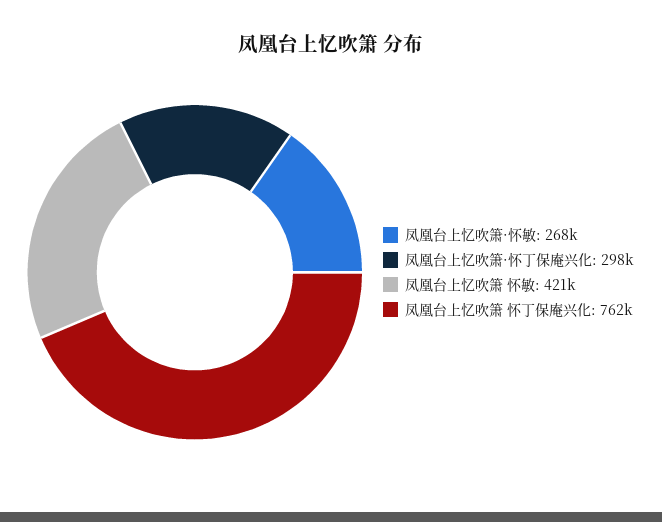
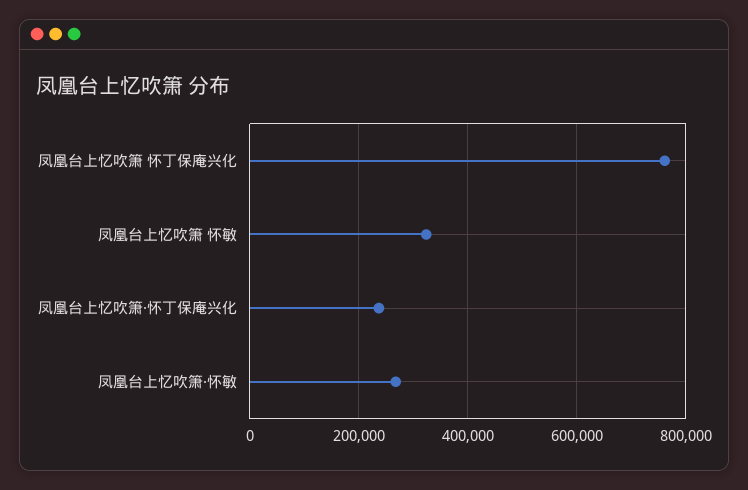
凤凰台上忆吹箫·怀丁保庵兴化: 298000 -> 240000
凤凰台上忆吹箫 怀敏: 421000 -> 320000

